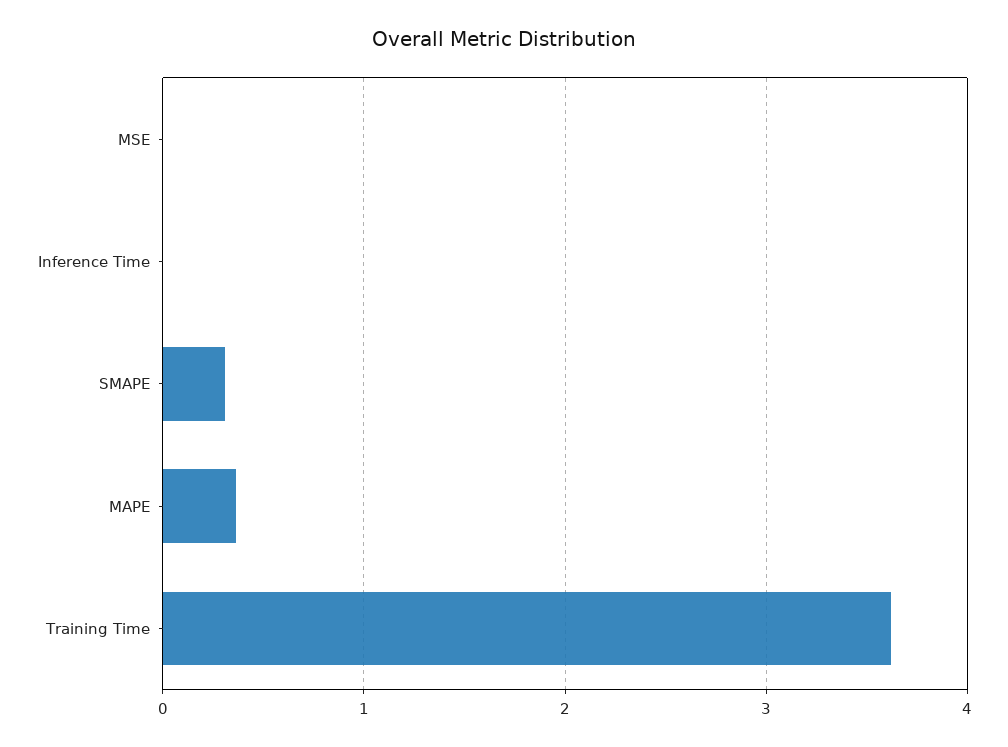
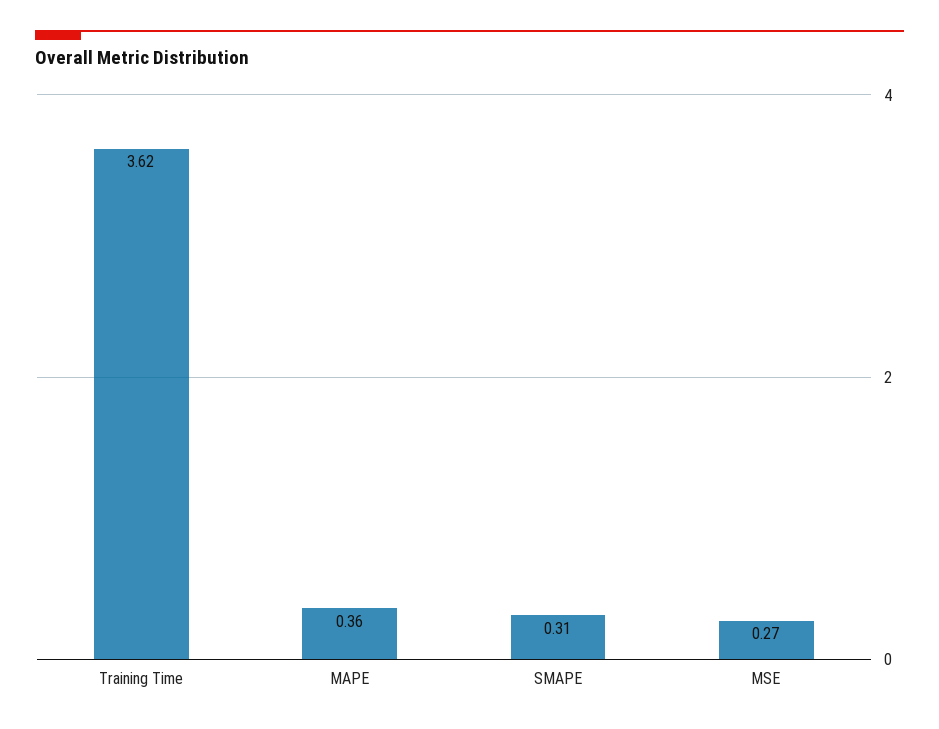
MSE: 0 -> 0.27
Inference Time: 0 -> none

